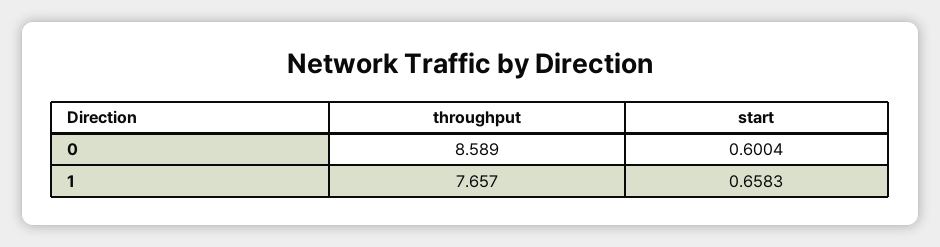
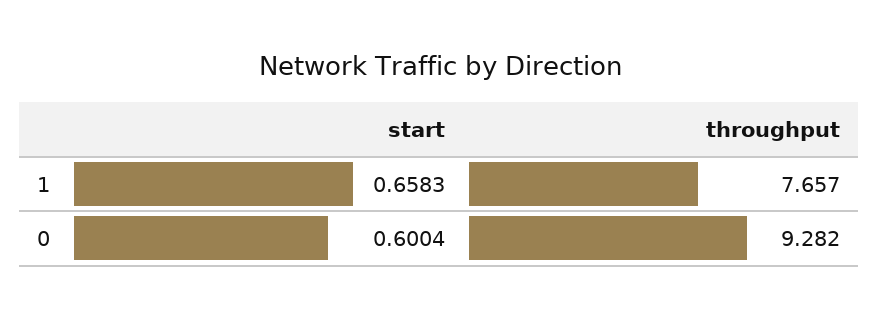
throughput, 0: 8.589 -> 9.282

